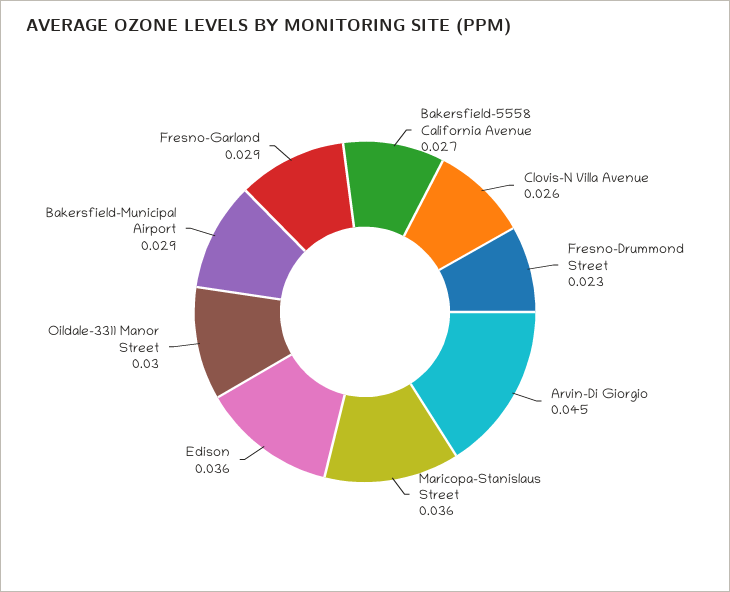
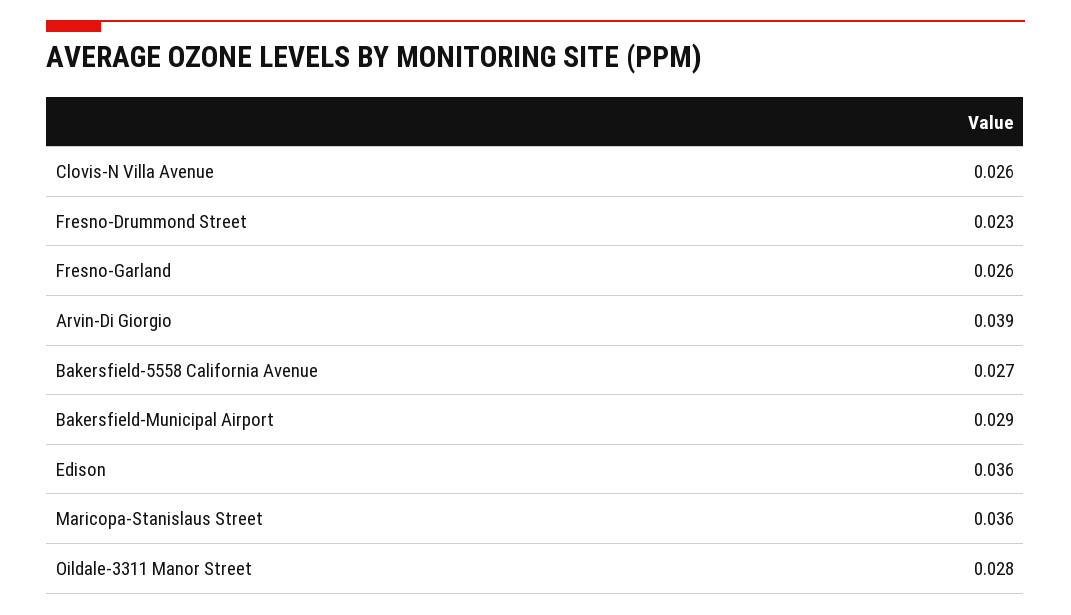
Arvin-Di Giorgio: 0.045 -> 0.039
Oildale-3311 Manor Street: 0.03 -> 0.028
Fresno-Garland: 0.029 -> 0.026

